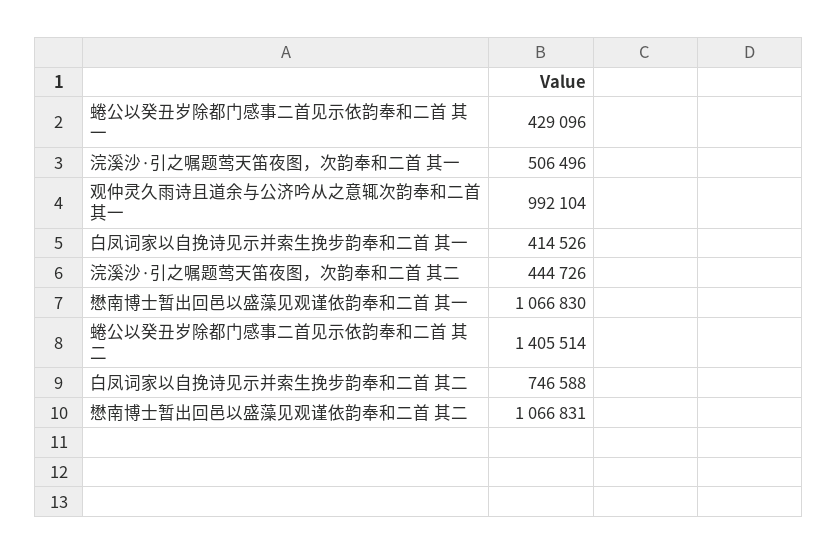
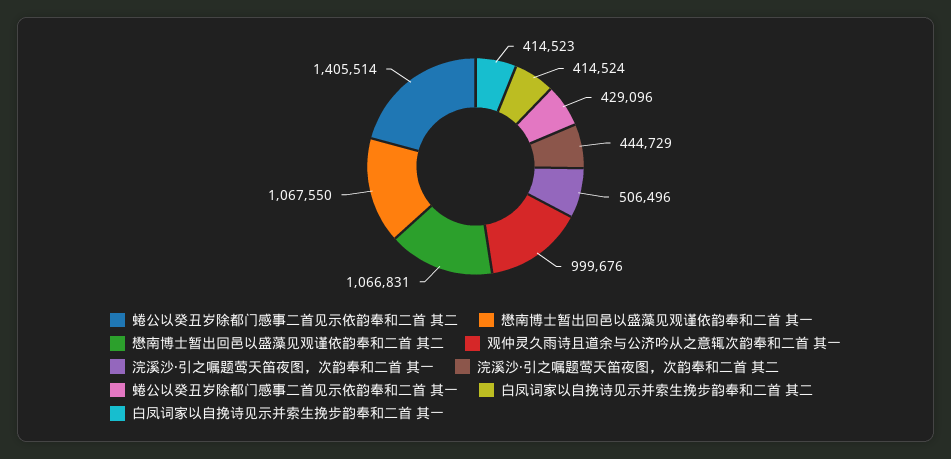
观仲灵久雨诗且道余与公济吟从之意辄次韵奉和二首 其一: 992104 -> 999676
白凤词家以自挽诗见示并索生挽步韵奉和二首 其一: 414526 -> 414523
浣溪沙·引之嘱题莺天笛夜图，次韵奉和二首 其二: 444726 -> 444729
懋南博士暂出回邑以盛藻见观谨依韵奉和二首 其一: 1066830 -> 1067550
白凤词家以自挽诗见示并索生挽步韵奉和二首 其二: 746588 -> 414524

